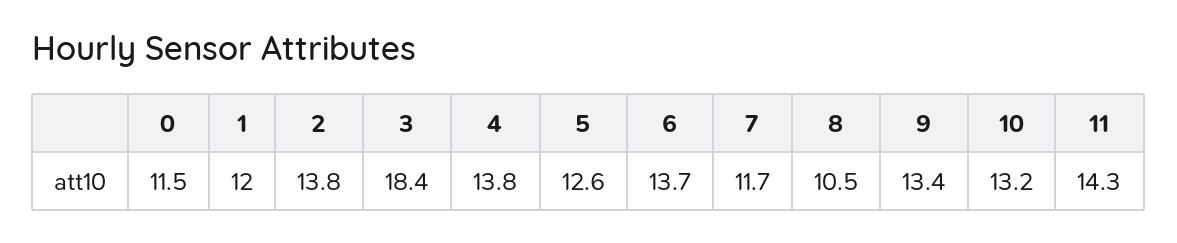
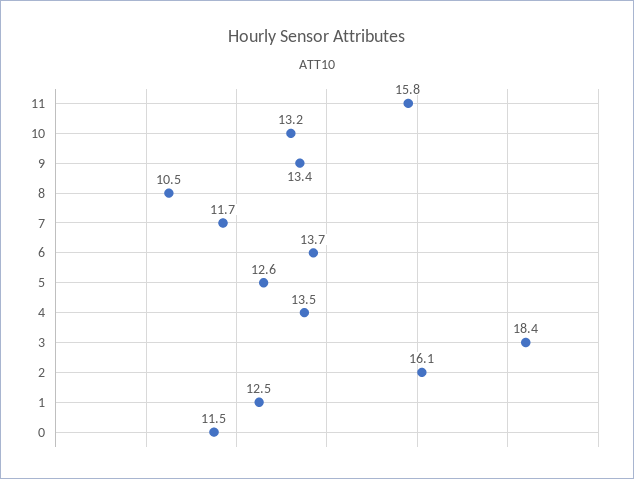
1: 12 -> 12.5
2: 13.8 -> 16.1
4: 13.8 -> 13.5
11: 14.3 -> 15.8

